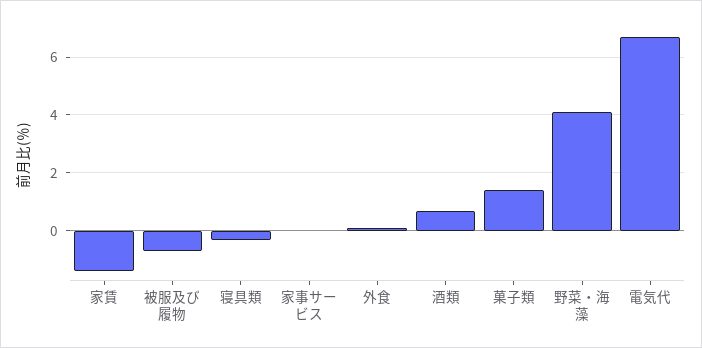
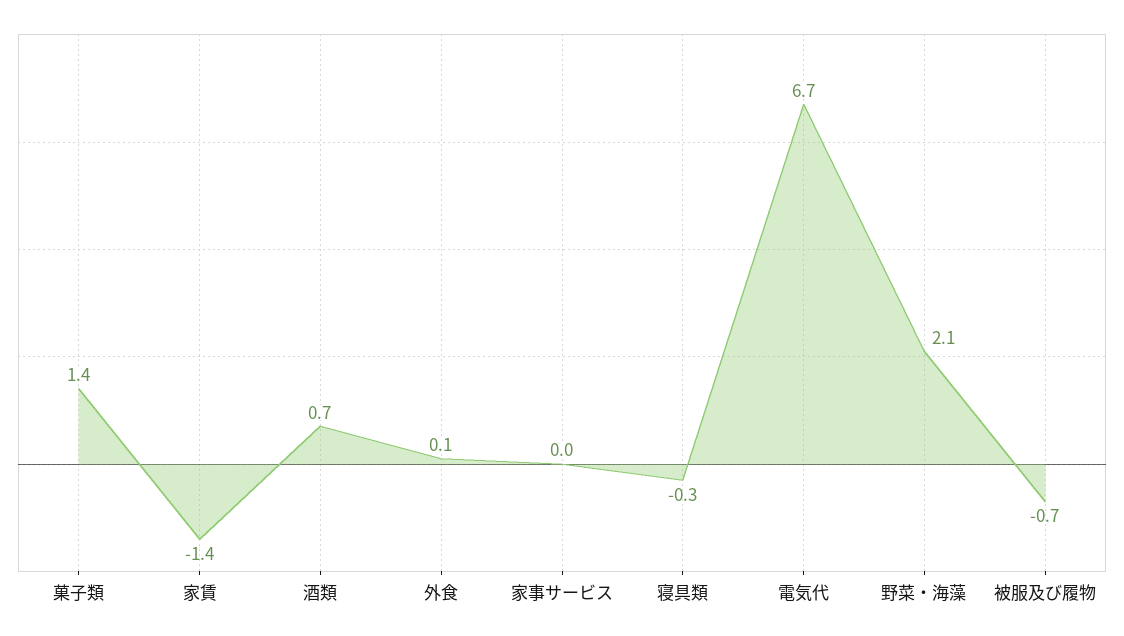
野菜・海藻: 4 -> 2.1

